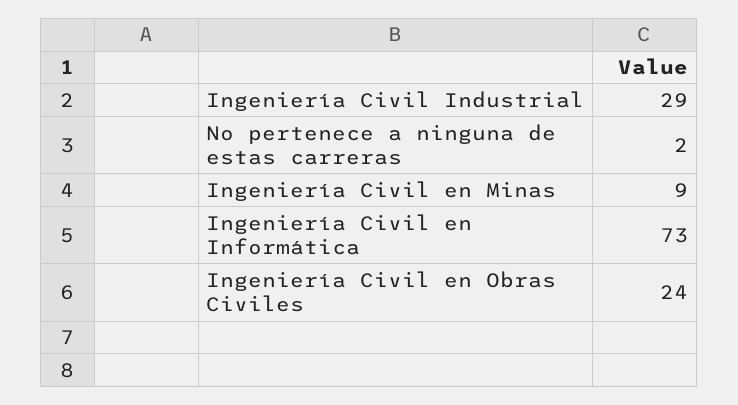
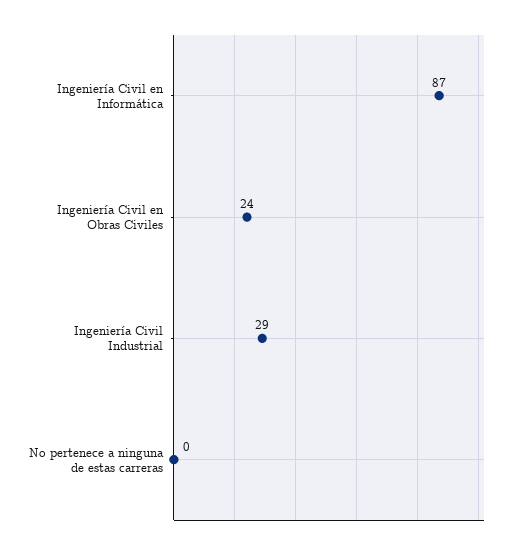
No pertenece a ninguna de estas carreras: 2 -> 0
Ingeniería Civil en Minas: 9 -> none
Ingeniería Civil en Informática: 73 -> 87

